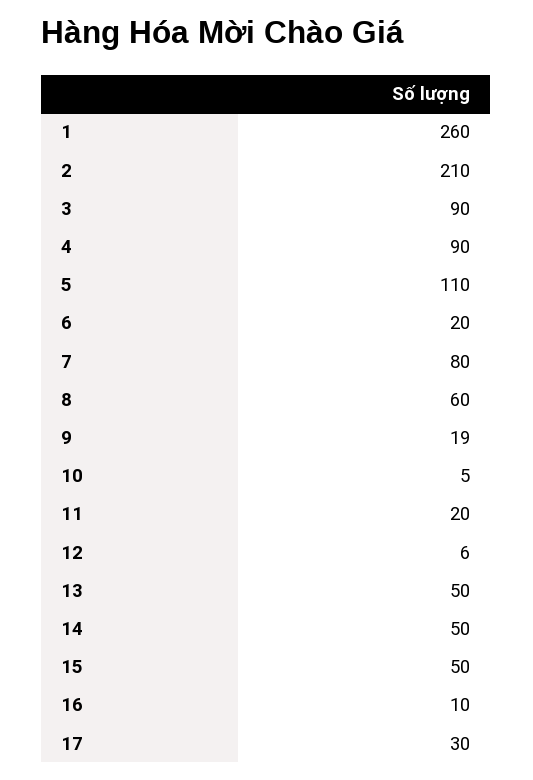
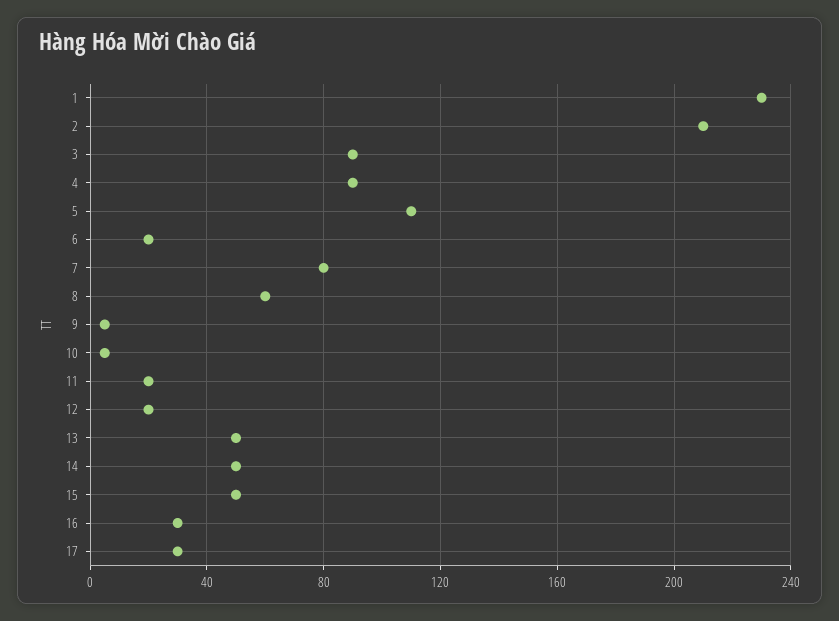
1: 260 -> 230
9: 19 -> 5
12: 6 -> 20
16: 10 -> 30

